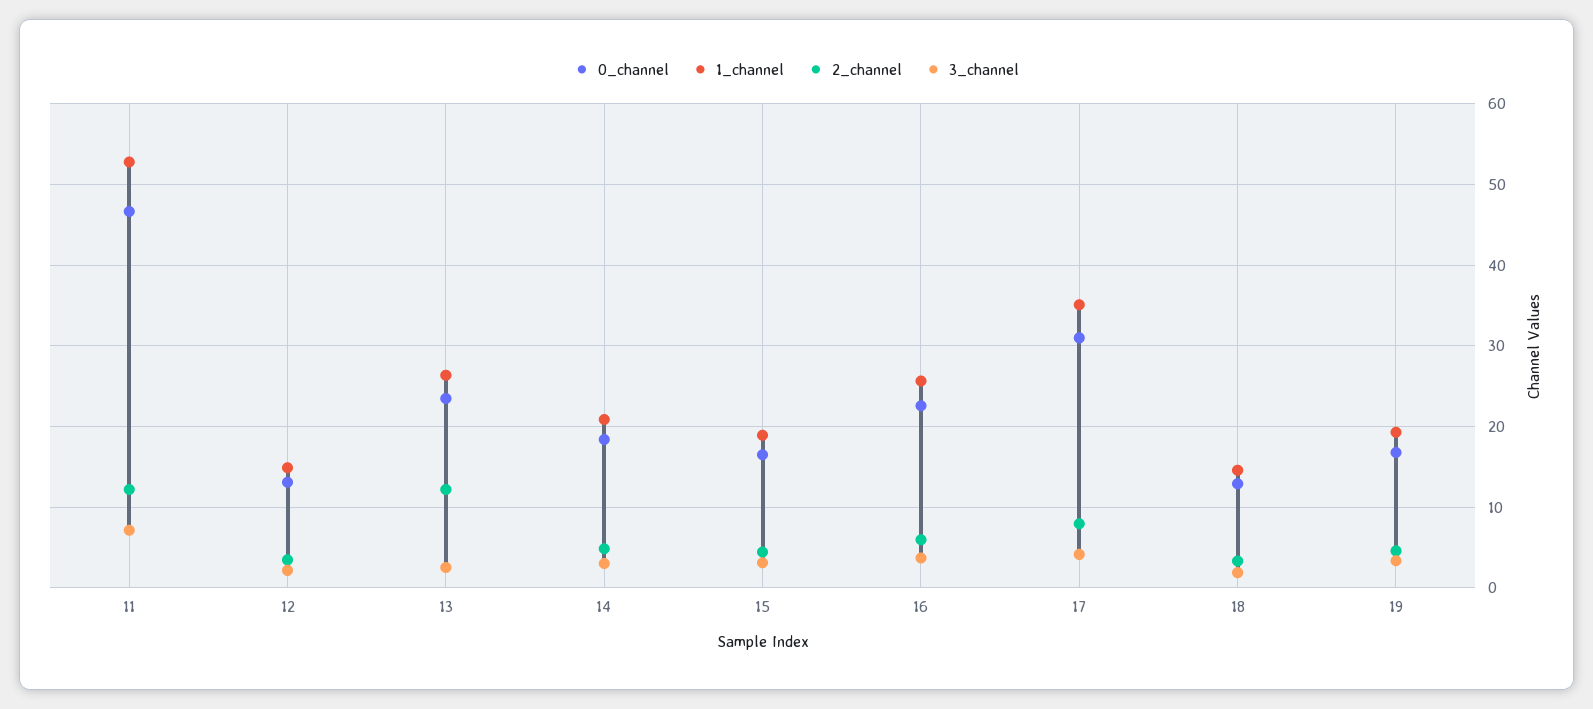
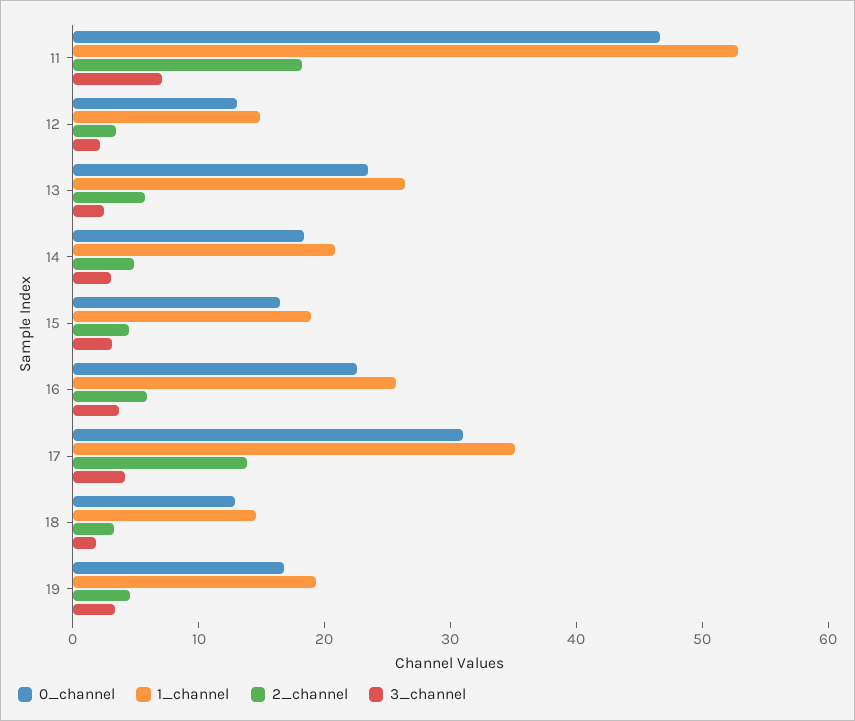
2_channel, 11: 12 -> 18
2_channel, 13: 12 -> 6
2_channel, 17: 8 -> 14

